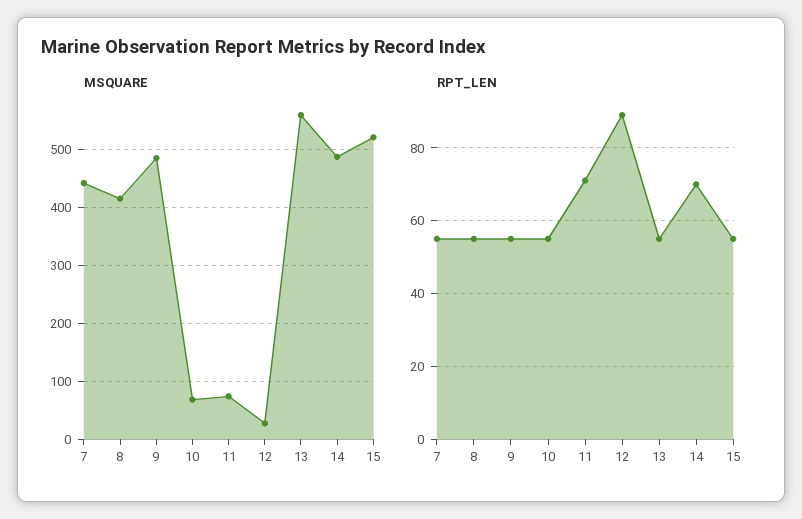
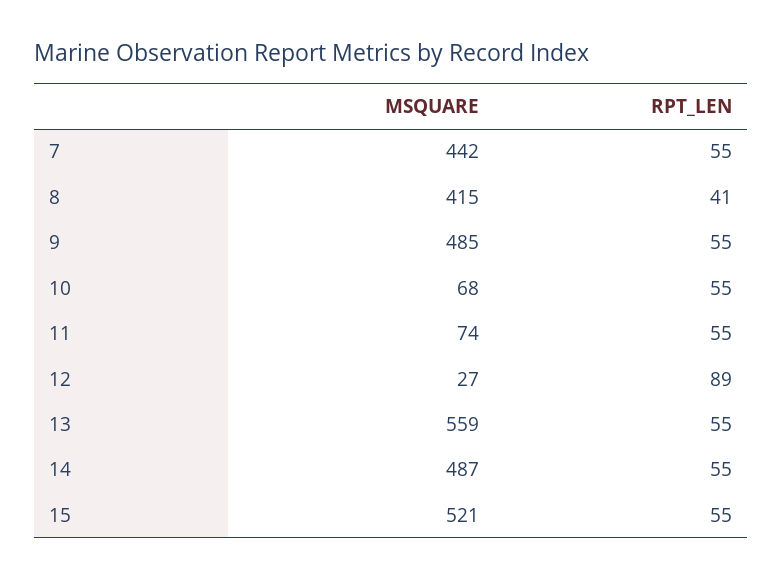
RPT_LEN, 8: 55 -> 41
RPT_LEN, 11: 70 -> 55
RPT_LEN, 14: 70 -> 55

